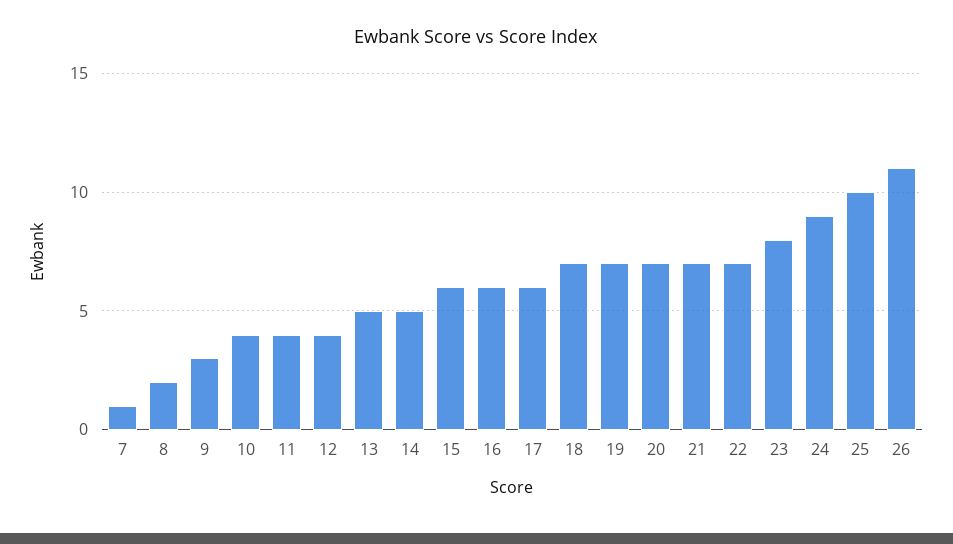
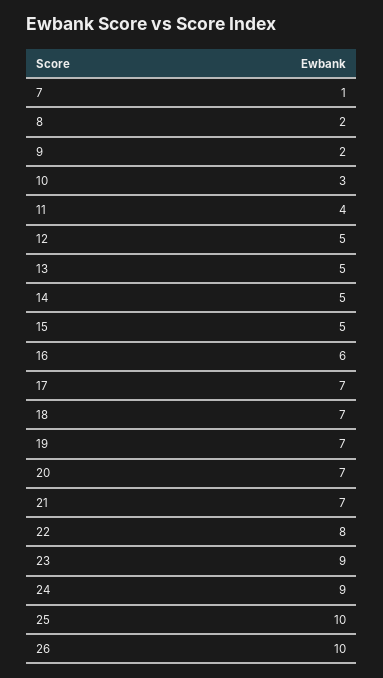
9: 3 -> 2
10: 4 -> 3
12: 4 -> 5
15: 6 -> 5
17: 6 -> 7
22: 7 -> 8
23: 8 -> 9
26: 11 -> 10

